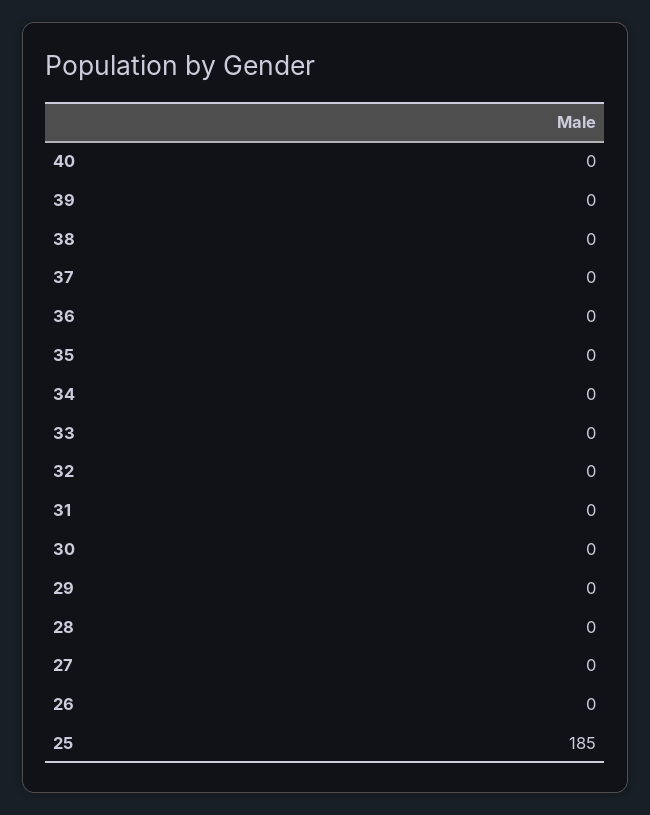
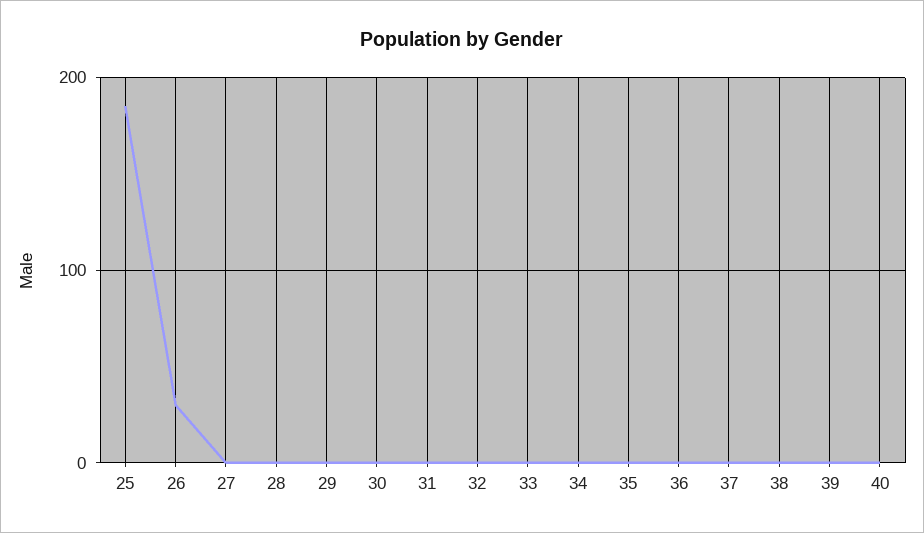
26: 0 -> 30

